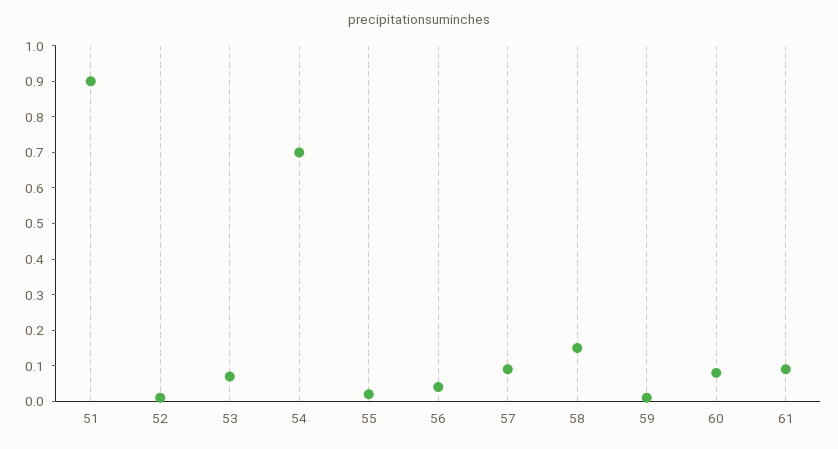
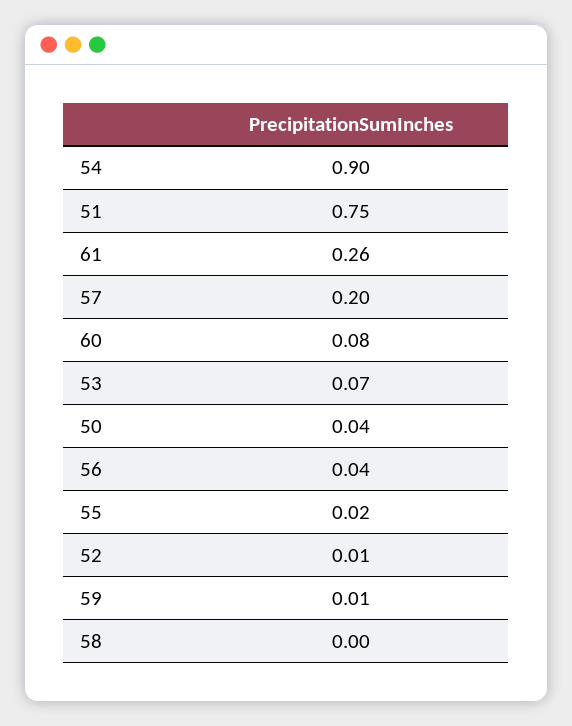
51: 0.9 -> 0.75
54: 0.7 -> 0.9
57: 0.1 -> 0.2
58: 0.15 -> 0
61: 0.1 -> 0.26
50: none -> 0.04

